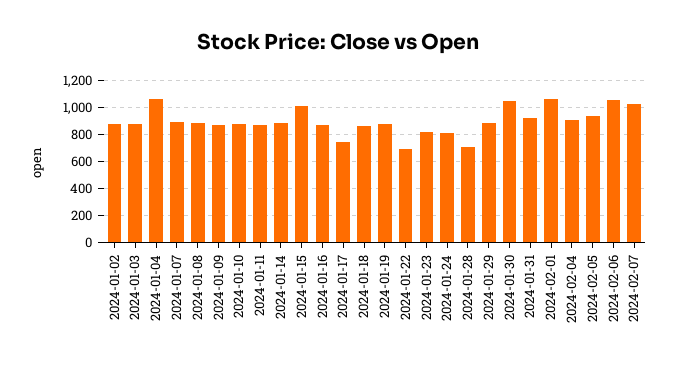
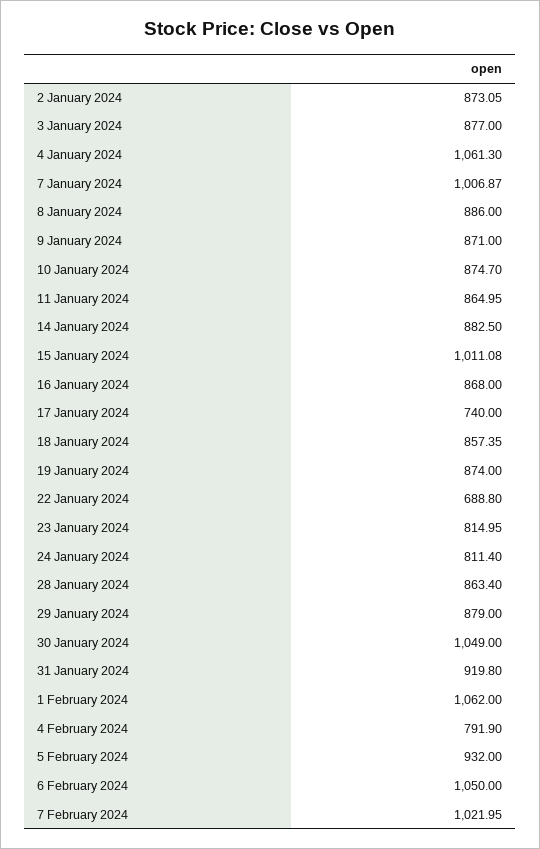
2024-01-07: 900 -> 1006.87
2024-01-28: 700 -> 863.4
2024-02-04: 900 -> 791.9

